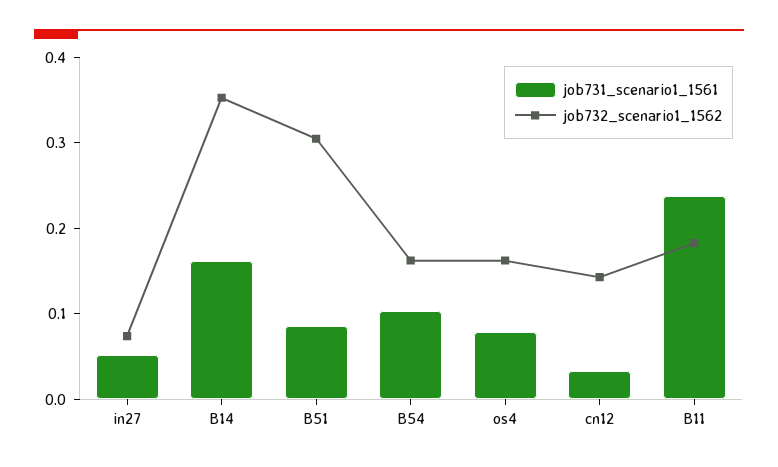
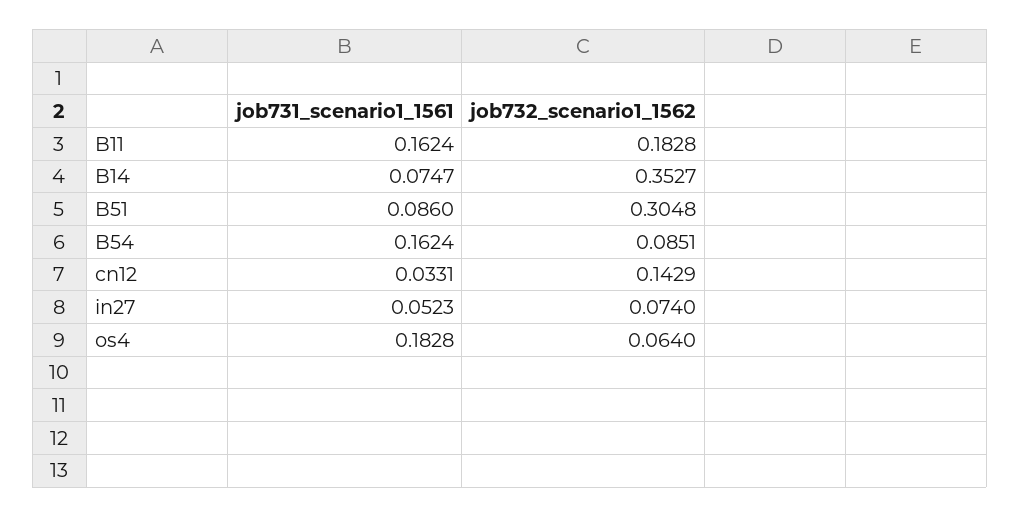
job731_scenario1_1561, B14: 0.16 -> 0.0747
job731_scenario1_1561, B54: 0.1 -> 0.1624
job732_scenario1_1562, B54: 0.16 -> 0.0851
job731_scenario1_1561, os4: 0.08 -> 0.1828
job732_scenario1_1562, os4: 0.16 -> 0.064
job731_scenario1_1561, B11: 0.24 -> 0.1624

